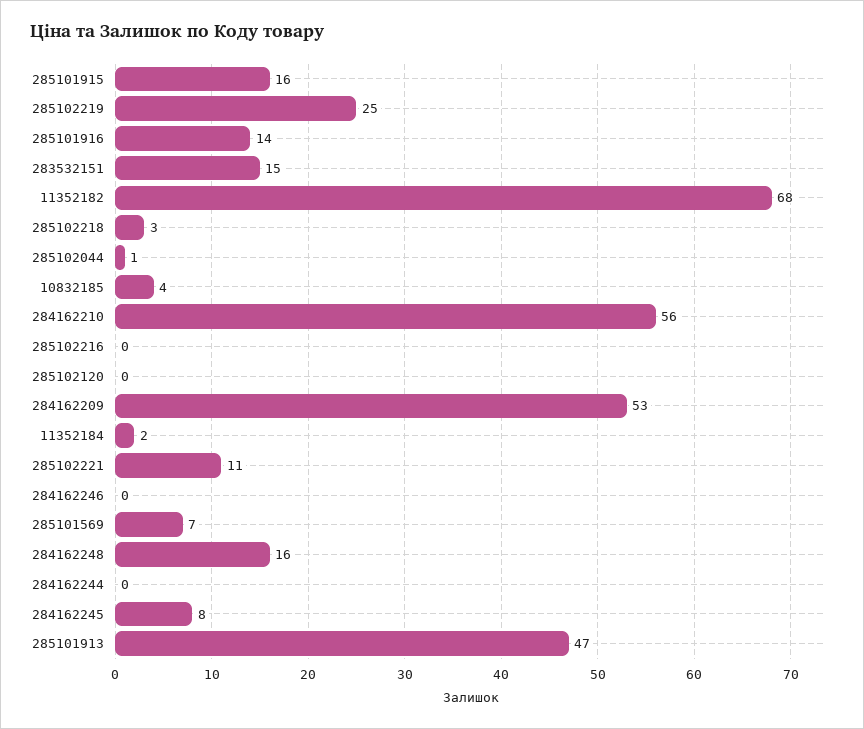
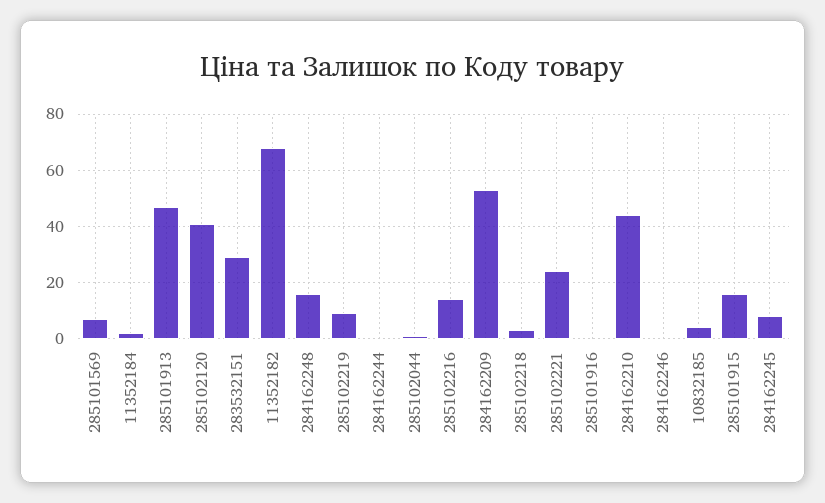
285102219: 25 -> 10
285101916: 14 -> 0
283532151: 15 -> 30
284162210: 56 -> 45
285102216: 0 -> 15
285102120: 0 -> 40
285102221: 11 -> 25

